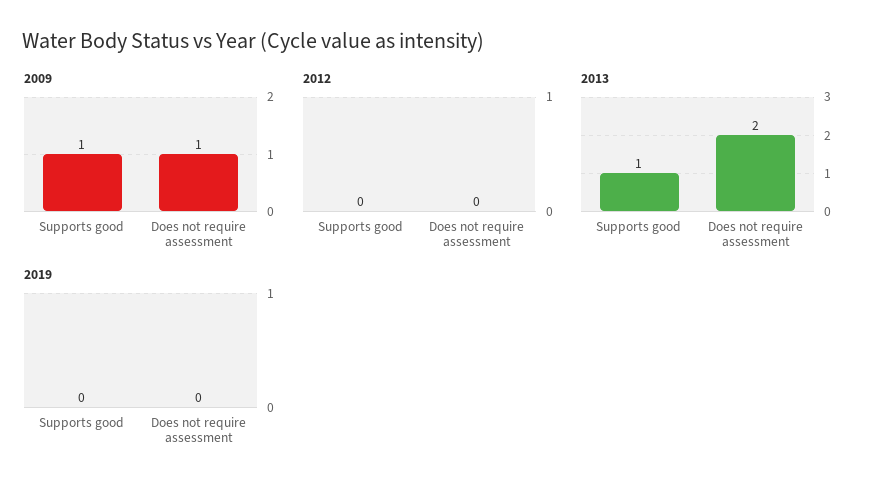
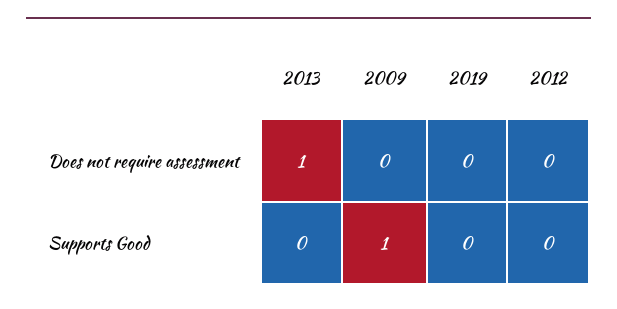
2009, Does not require assessment: 1 -> 0
2013, Supports good: 1 -> 0
2013, Does not require assessment: 2 -> 1

